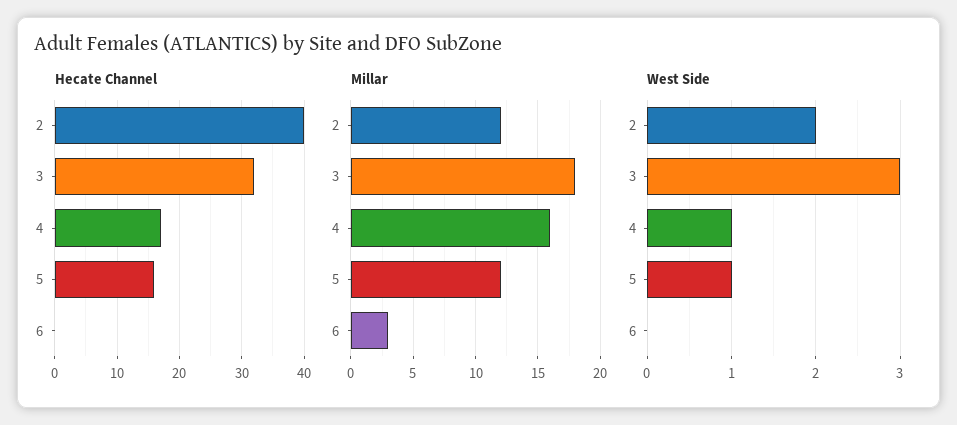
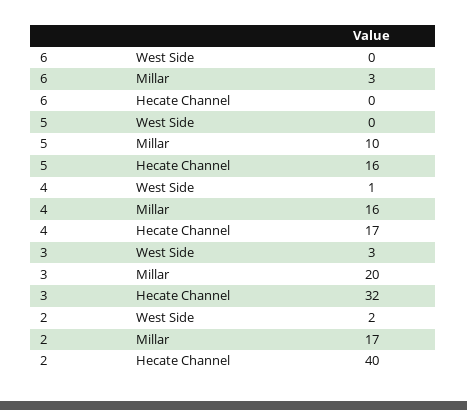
Millar, 2: 12 -> 17
Millar, 3: 18 -> 20
Millar, 5: 12 -> 10
West Side, 5: 1 -> 0

